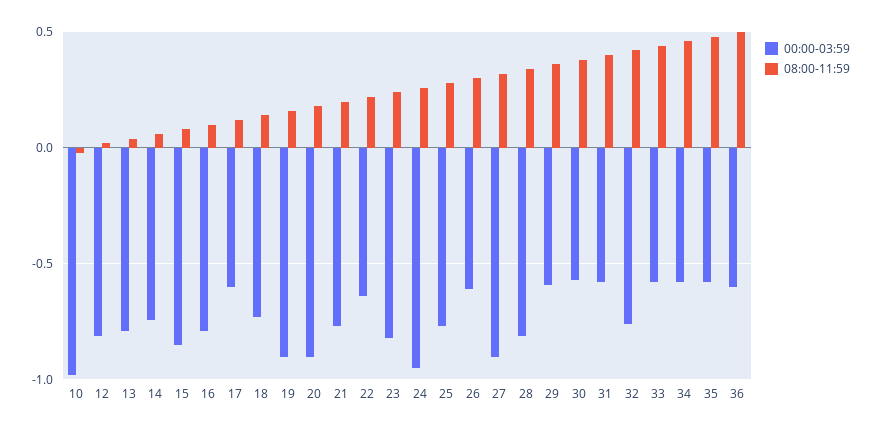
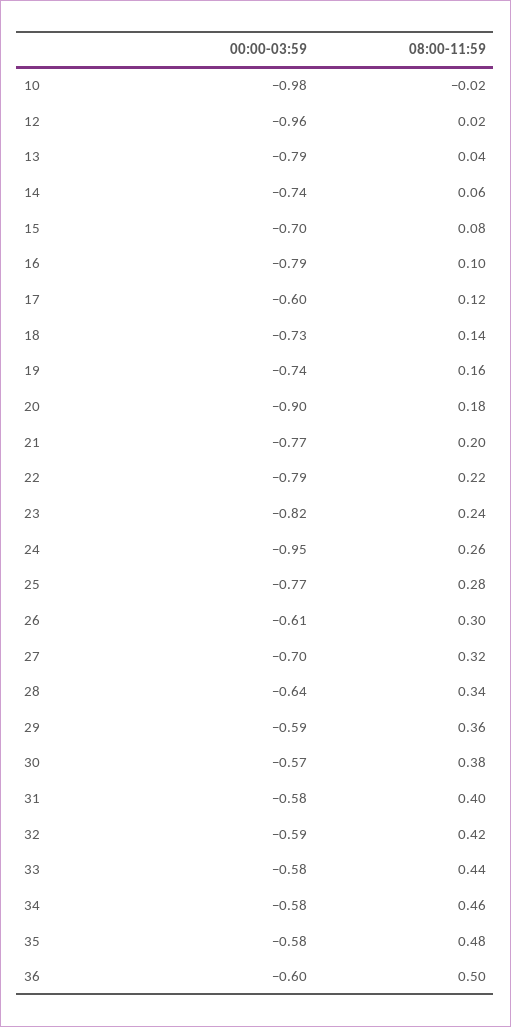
00:00-03:59, 12: -0.8 -> -0.96
00:00-03:59, 15: -0.85 -> -0.7
00:00-03:59, 19: -0.9 -> -0.74
00:00-03:59, 22: -0.65 -> -0.79
00:00-03:59, 27: -0.9 -> -0.7
00:00-03:59, 28: -0.8 -> -0.64
00:00-03:59, 32: -0.75 -> -0.59

